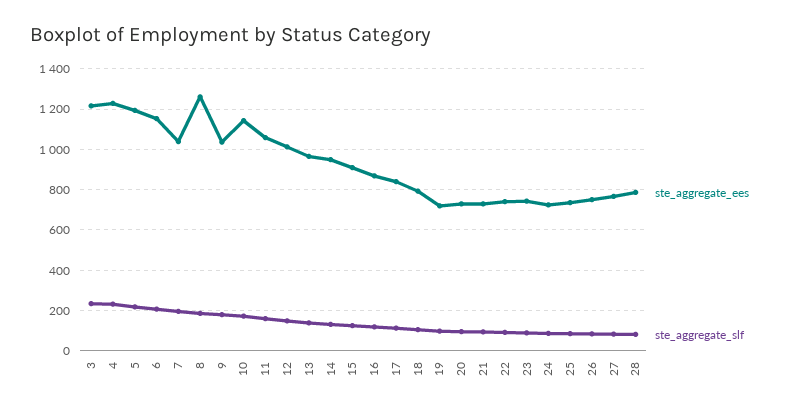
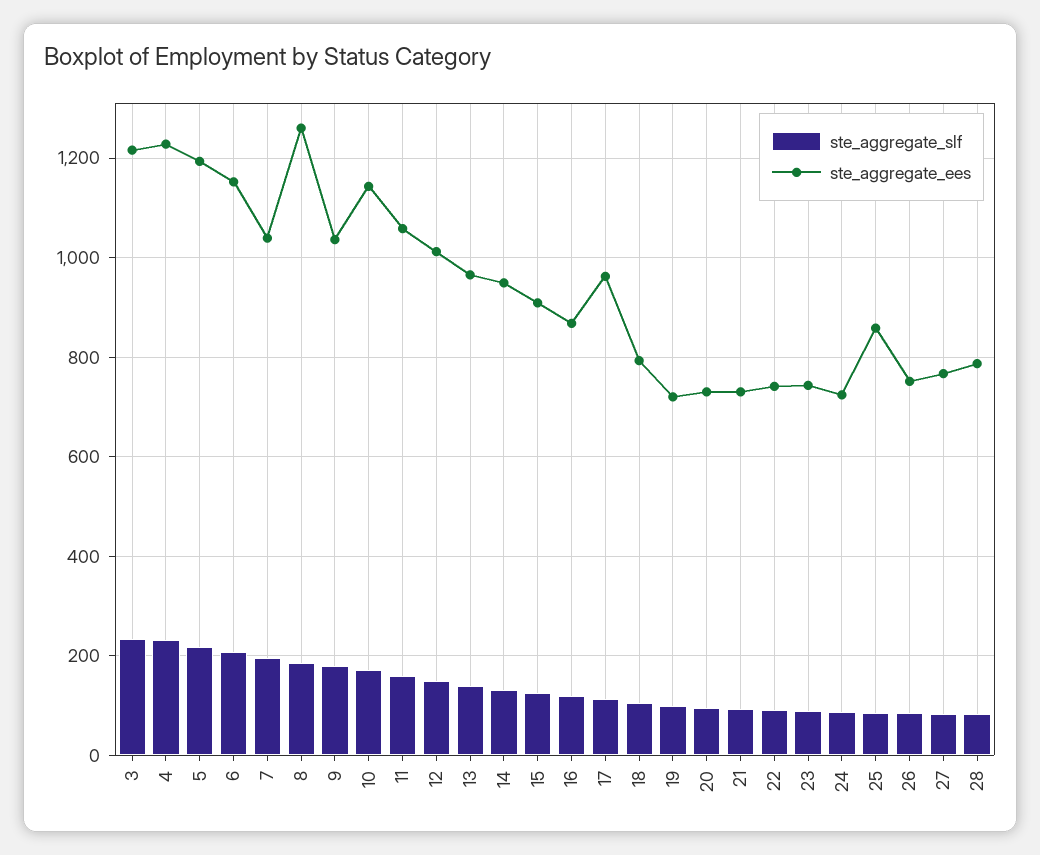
ste_aggregate_ees, 17: 850 -> 960
ste_aggregate_ees, 25: 750 -> 860

